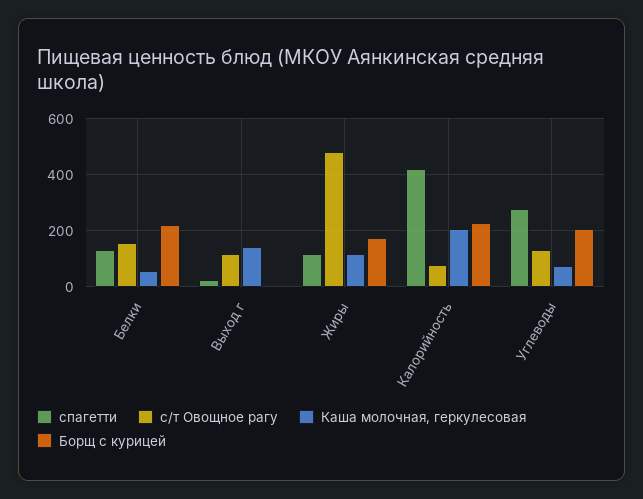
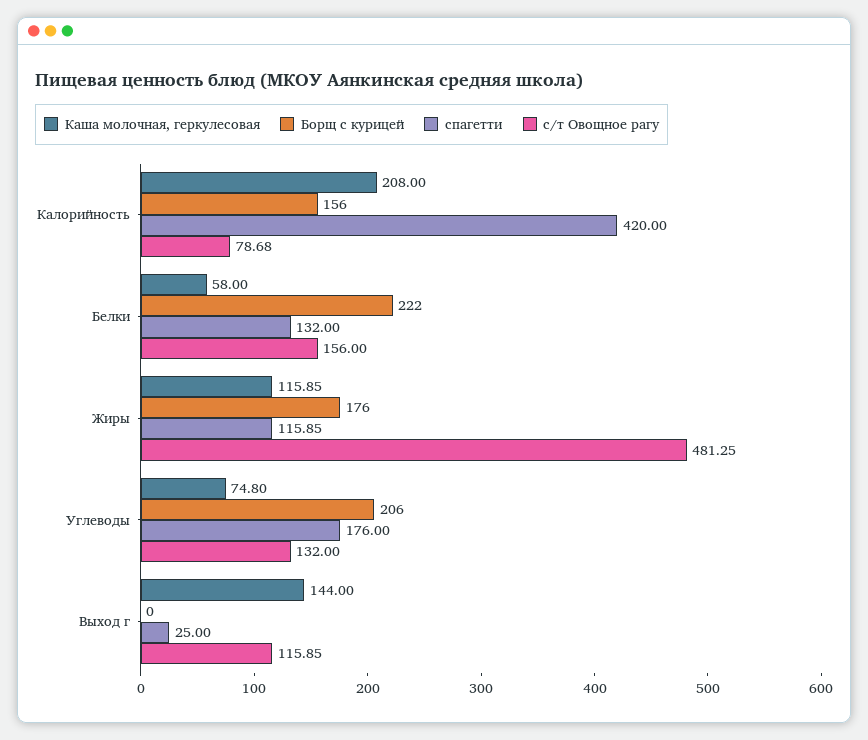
Борщ с курицей, Калорийность: 225 -> 156
спагетти, Углеводы: 275 -> 176

